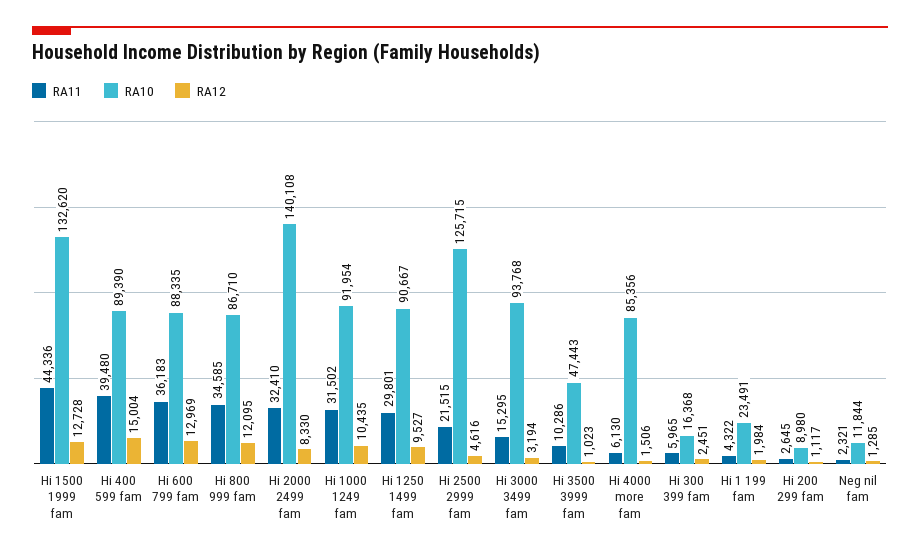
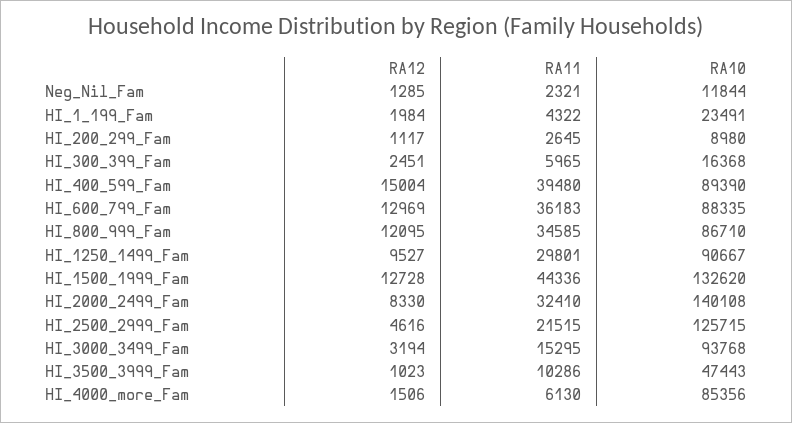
RA11, Hi 1000 1249 fam: 31502 -> none
RA10, Hi 1000 1249 fam: 91954 -> none
RA12, Hi 1000 1249 fam: 10435 -> none

